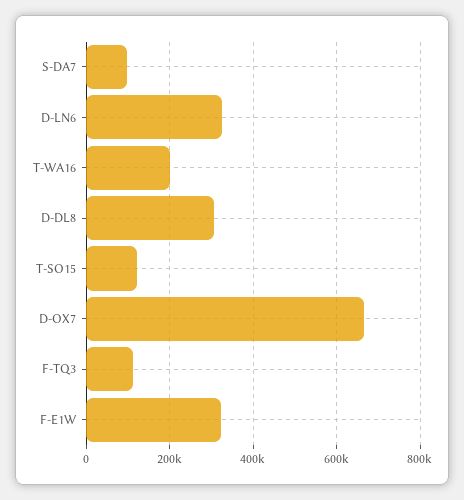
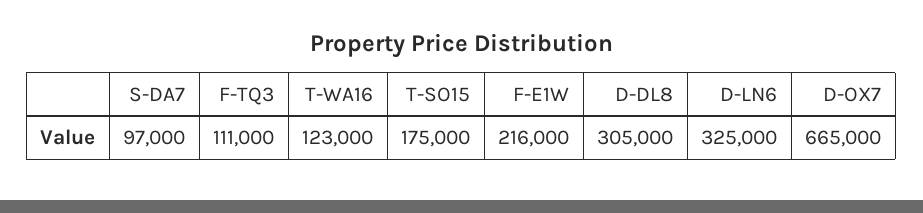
T-WA16: 200000 -> 123000
T-SO15: 120000 -> 175000
F-E1W: 320000 -> 216000

